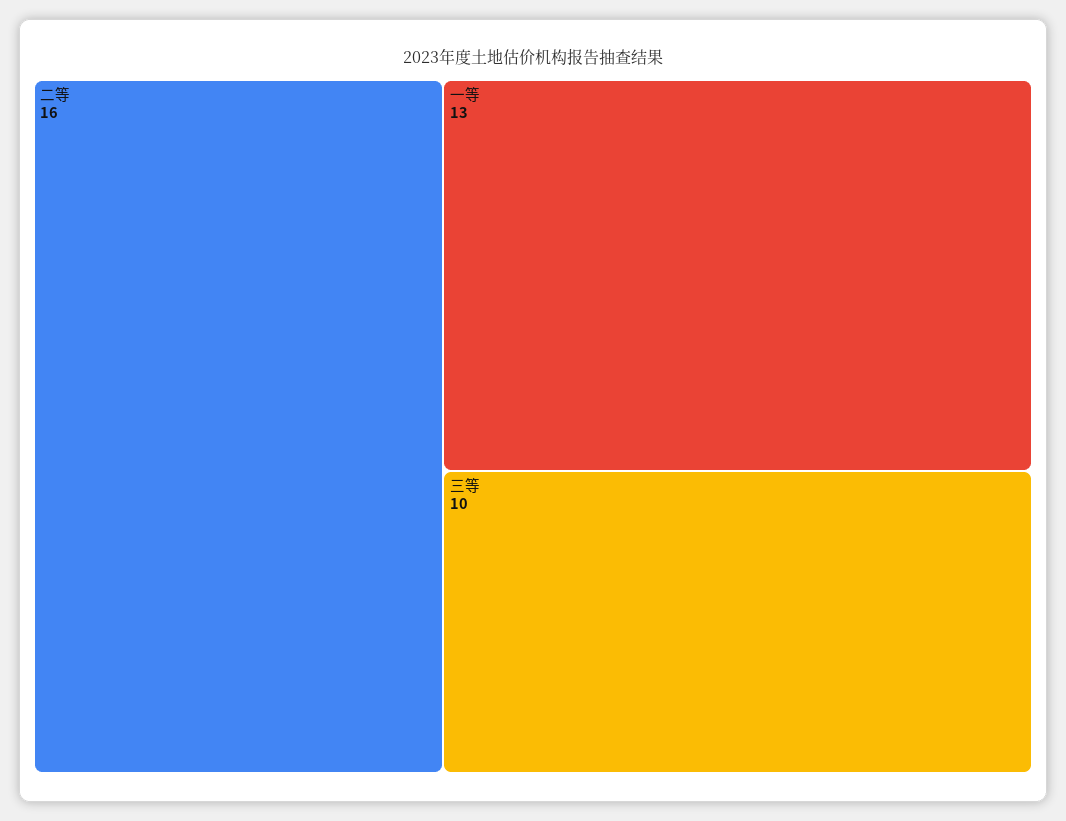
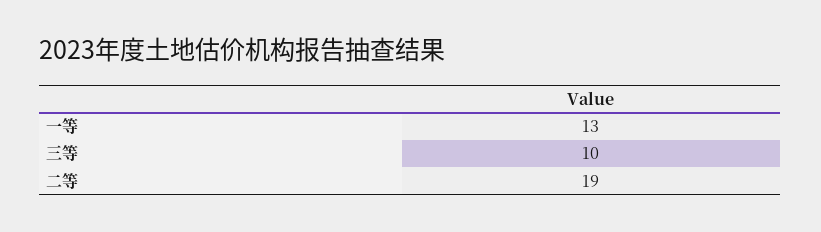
二等: 16 -> 19

